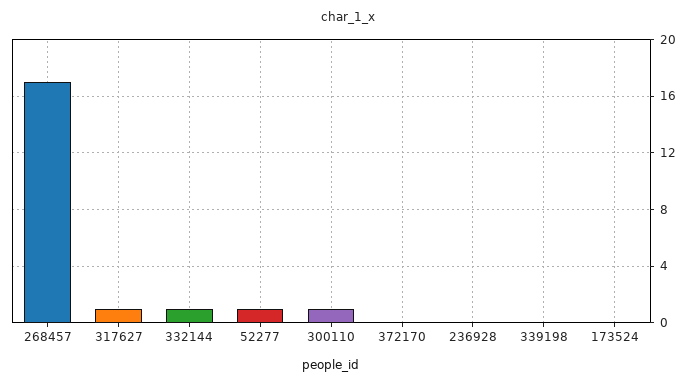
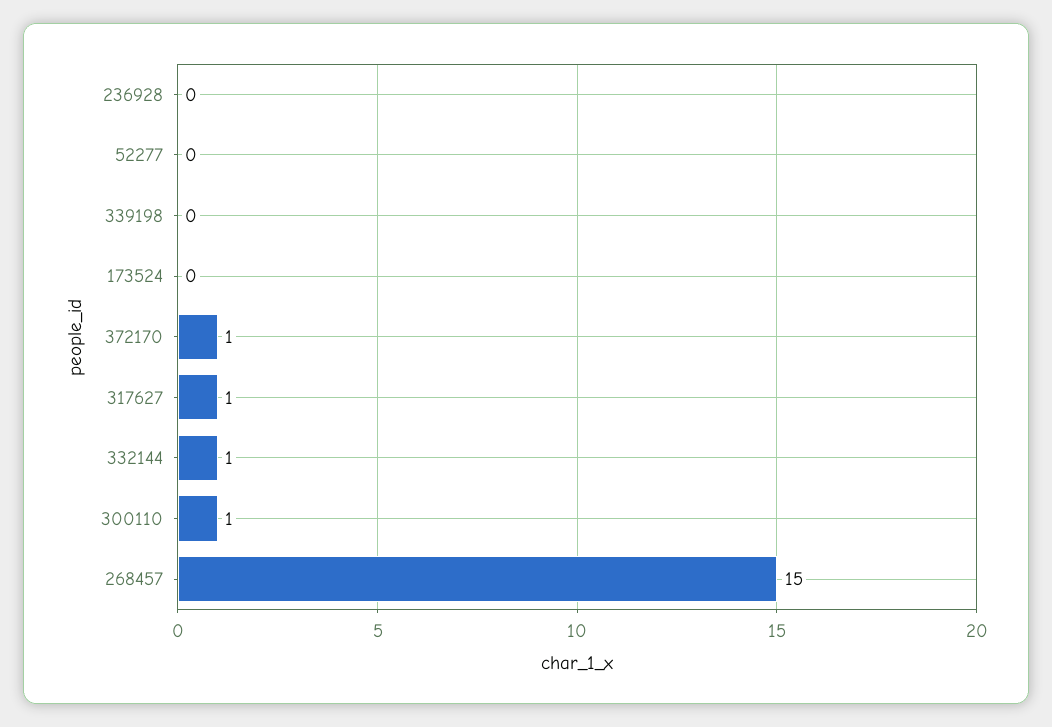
268457: 17 -> 15
52277: 1 -> 0
372170: 0 -> 1

